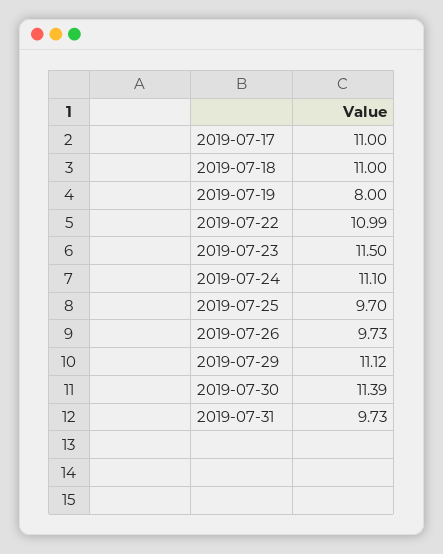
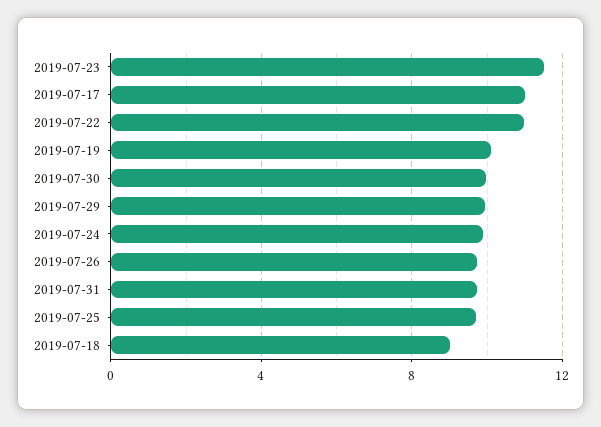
2019-07-18: 11 -> 9
2019-07-19: 8 -> 10
2019-07-24: 11.1 -> 10
2019-07-29: 11.12 -> 10
2019-07-30: 11.39 -> 10

